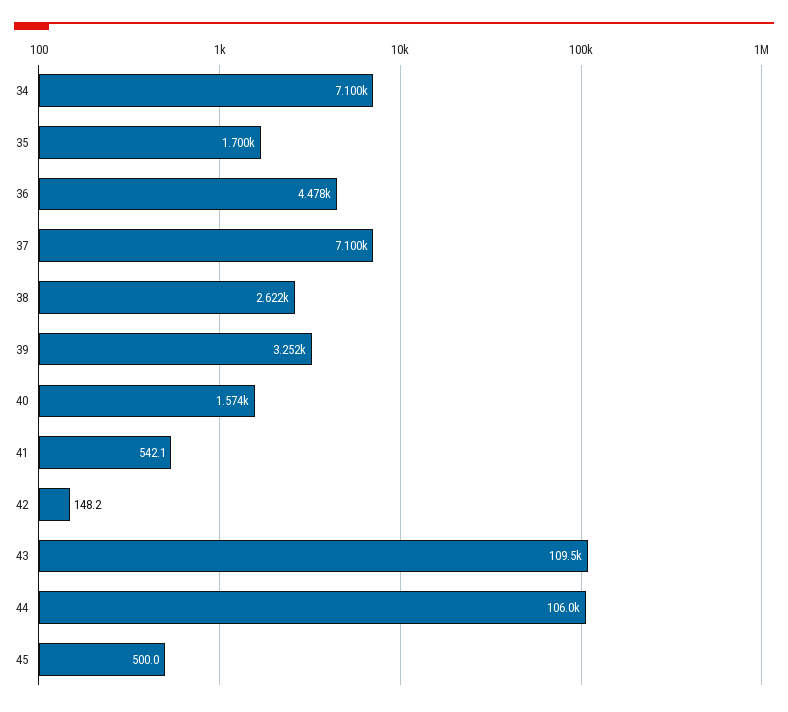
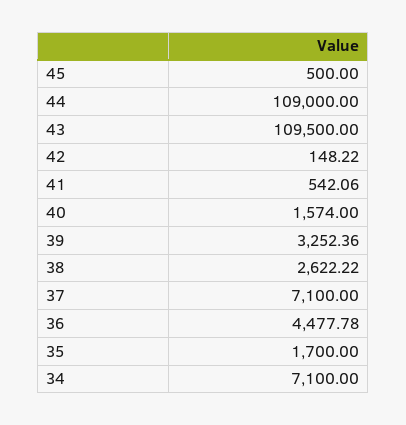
44: 106000 -> 109000

